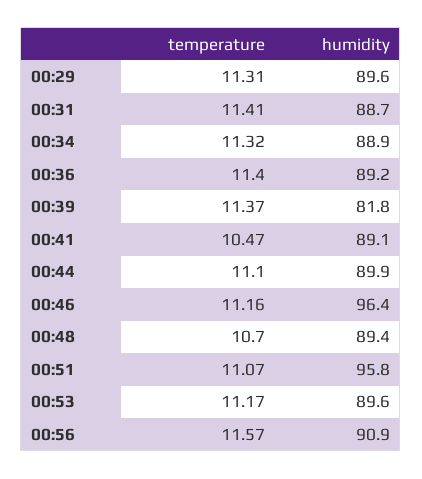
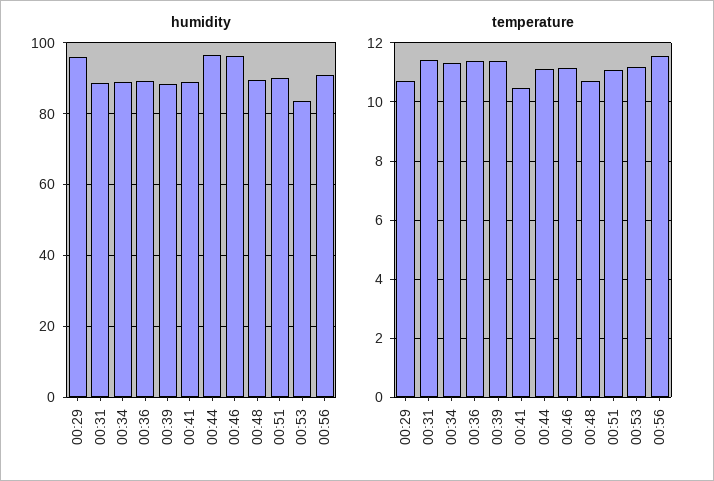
temperature, 00:29: 11.31 -> 10.75
humidity, 00:29: 89.6 -> 96
humidity, 00:39: 81.8 -> 88
humidity, 00:44: 89.9 -> 96
humidity, 00:51: 95.8 -> 90
humidity, 00:53: 89.6 -> 84

